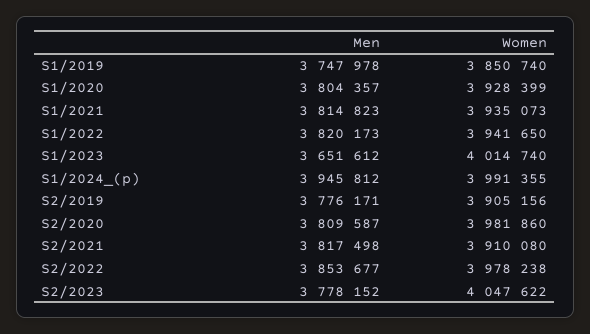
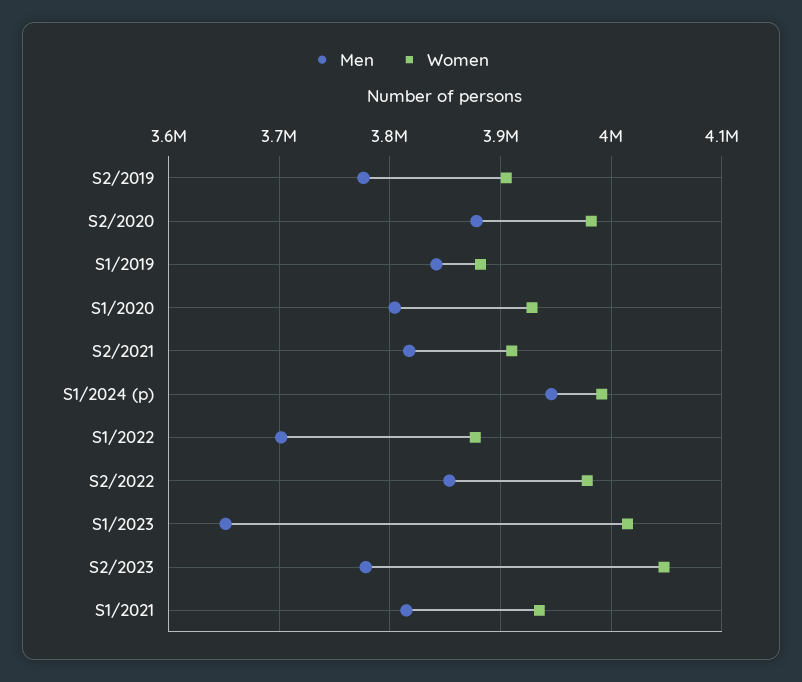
Men, S1/2019: 3747978 -> 3840000
Women, S1/2019: 3850740 -> 3880000
Men, S1/2022: 3820173 -> 3700000
Women, S1/2022: 3941650 -> 3880000
Men, S2/2020: 3809587 -> 3880000

